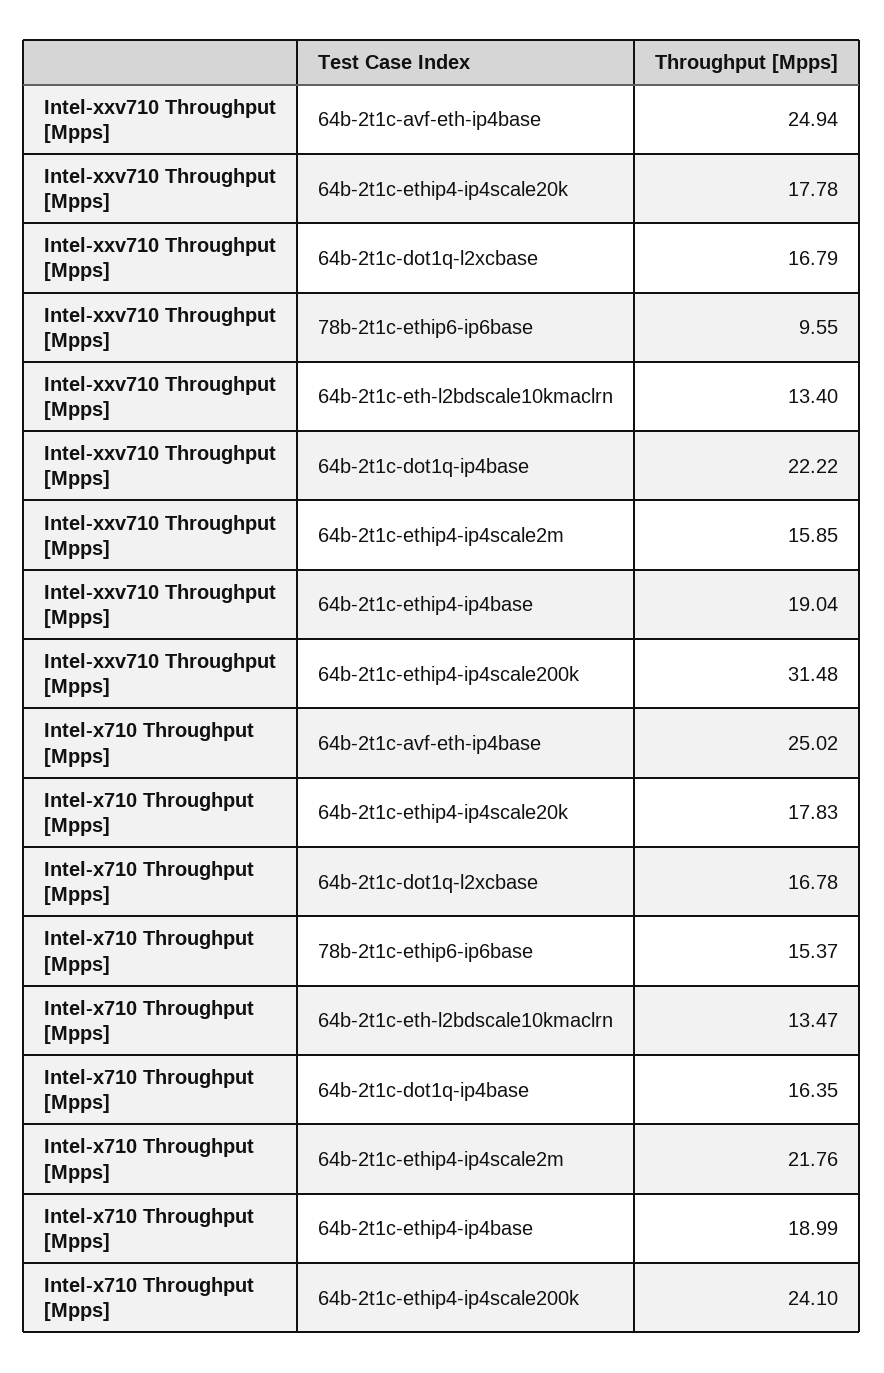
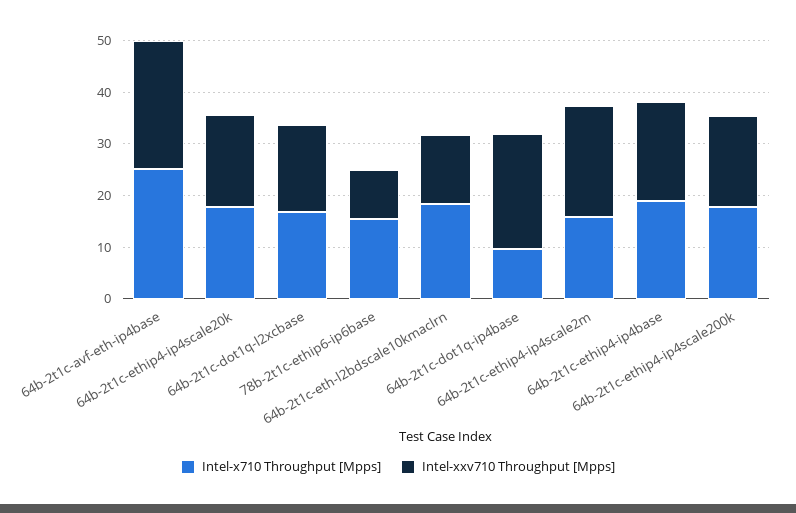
Intel-xxv710 Throughput [Mpps], 64b-2t1c-ethip4-ip4scale2m: 15.85 -> 22
Intel-xxv710 Throughput [Mpps], 64b-2t1c-ethip4-ip4scale200k: 31.48 -> 18
Intel-x710 Throughput [Mpps], 64b-2t1c-eth-l2bdscale10kmaclrn: 13.47 -> 18
Intel-x710 Throughput [Mpps], 64b-2t1c-dot1q-ip4base: 16.35 -> 10
Intel-x710 Throughput [Mpps], 64b-2t1c-ethip4-ip4scale2m: 21.76 -> 16
Intel-x710 Throughput [Mpps], 64b-2t1c-ethip4-ip4scale200k: 24.1 -> 18

